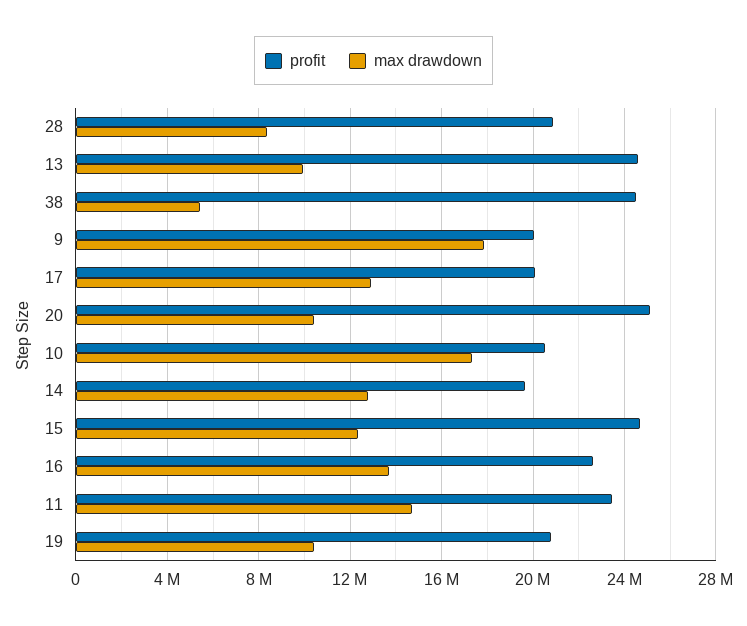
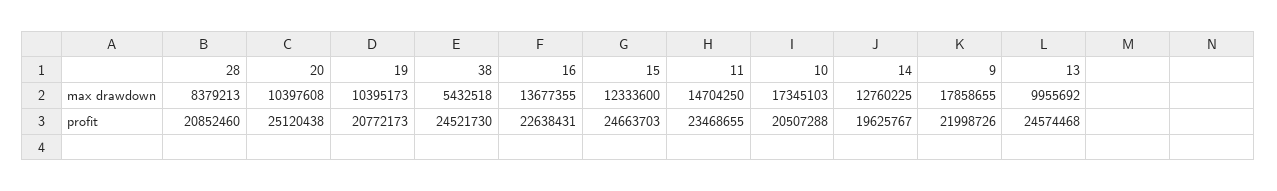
profit, 9: 20000000 -> 21998726
profit, 17: 20000000 -> none
max drawdown, 17: 13000000 -> none

